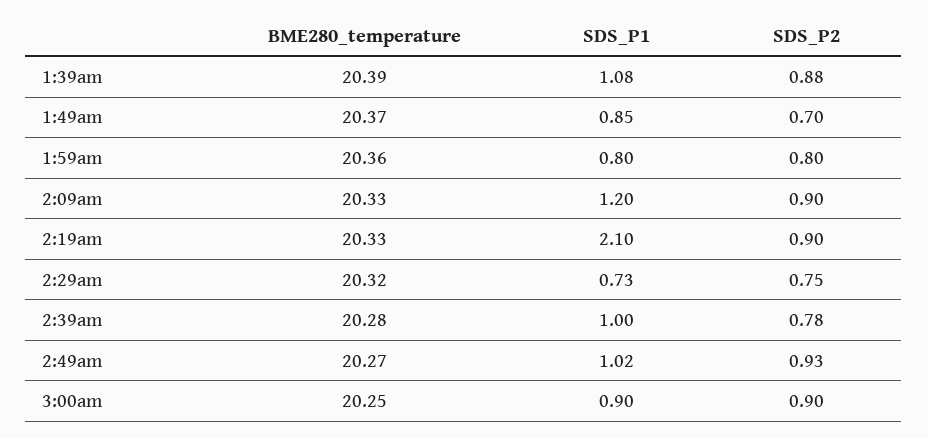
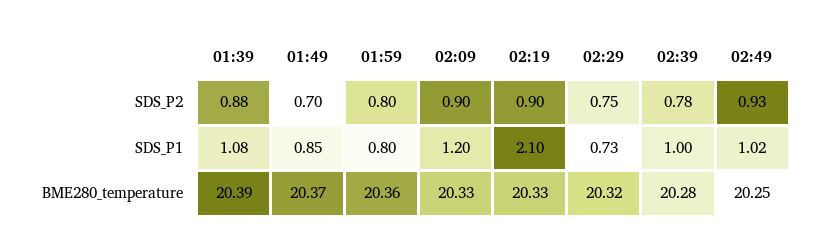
BME280_temperature, 2:49am: 20.27 -> 20.25
BME280_temperature, 3:00am: 20.25 -> none
SDS_P1, 3:00am: 0.9 -> none
SDS_P2, 3:00am: 0.9 -> none

